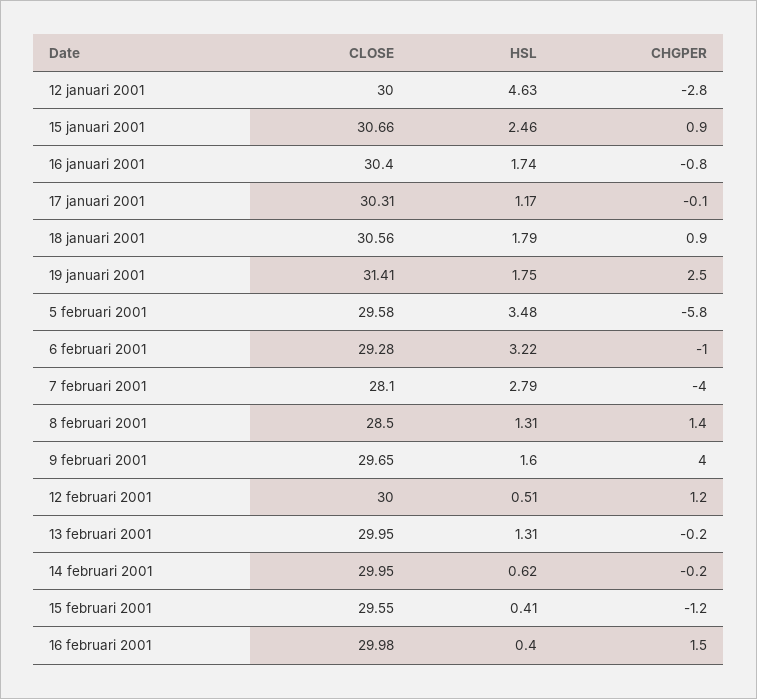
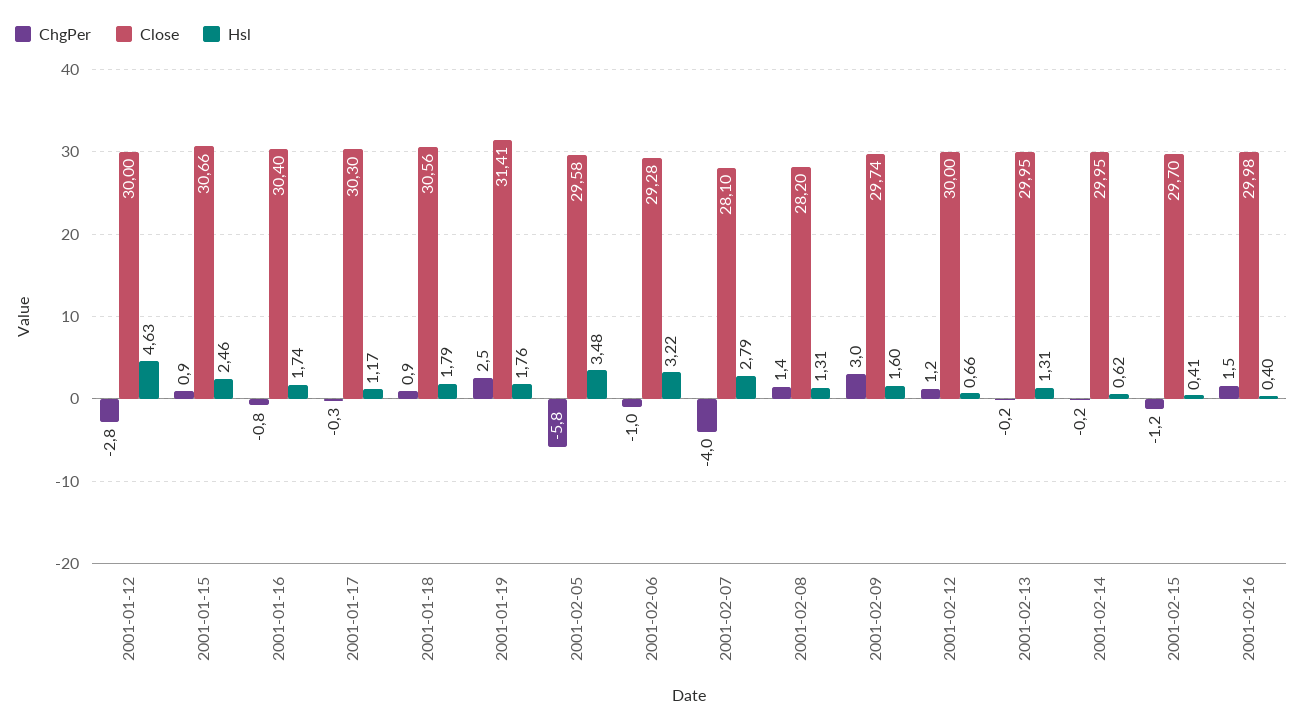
CLOSE, 17 januari 2001: 30.31 -> 30.3
CHGPER, 17 januari 2001: -0.1 -> -0.3
HSL, 19 januari 2001: 1.75 -> 1.76
CLOSE, 8 februari 2001: 28.5 -> 28.2
CLOSE, 9 februari 2001: 29.65 -> 29.74
CHGPER, 9 februari 2001: 4 -> 3
HSL, 12 februari 2001: 0.51 -> 0.66
CLOSE, 15 februari 2001: 29.55 -> 29.7

